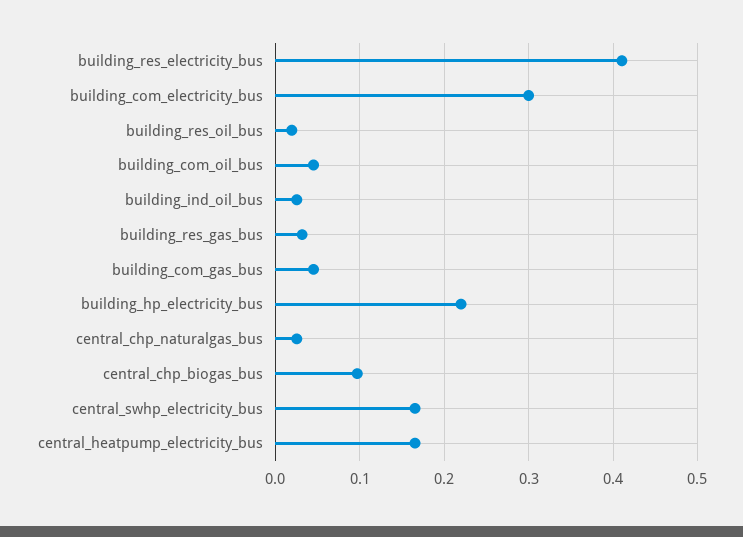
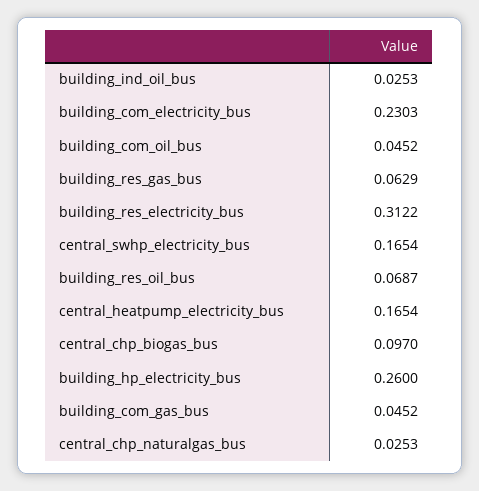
building_res_electricity_bus: 0.41 -> 0.3122
building_com_electricity_bus: 0.3 -> 0.2303
building_res_oil_bus: 0.02 -> 0.0687
building_res_gas_bus: 0.03 -> 0.0629
building_hp_electricity_bus: 0.22 -> 0.26

